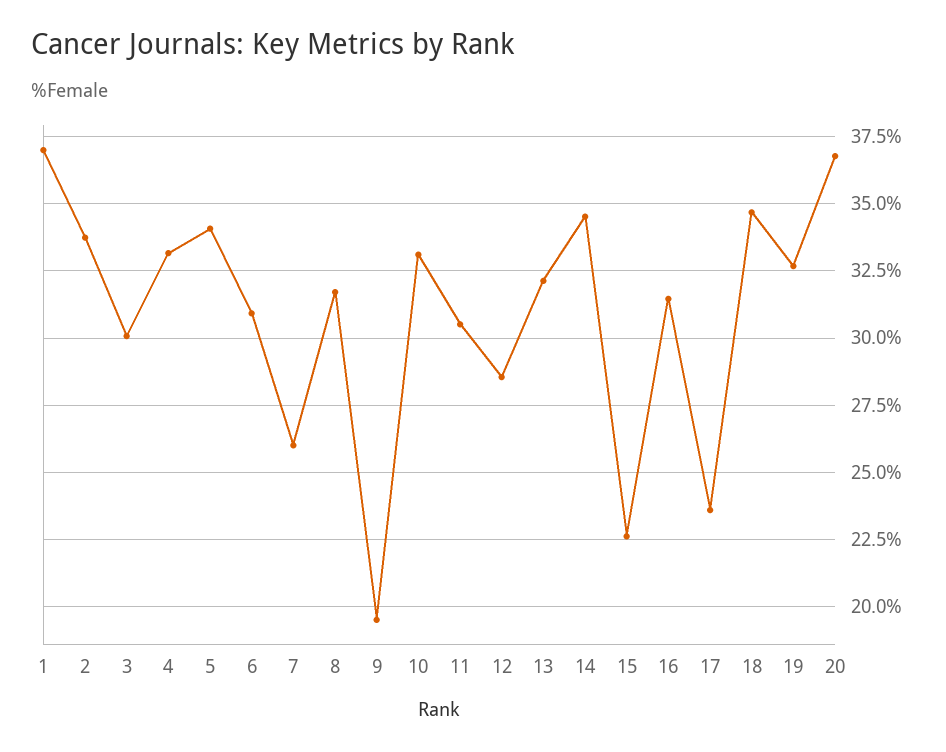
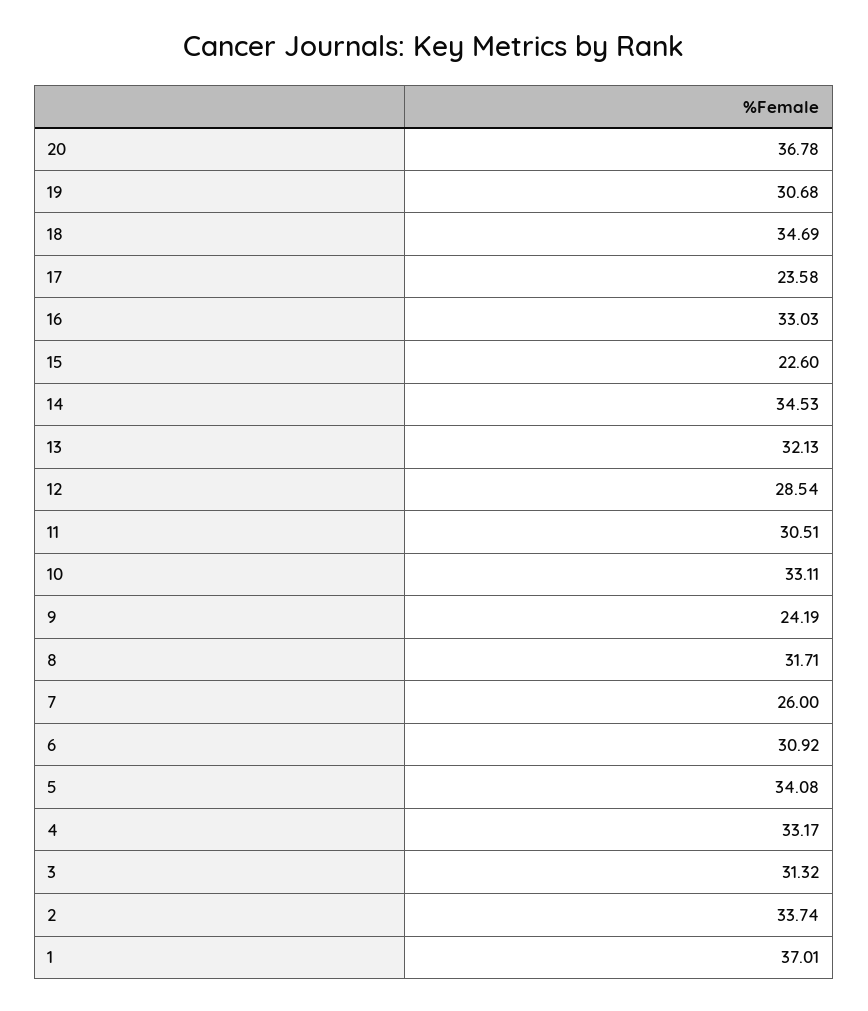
3: 30 -> 31.32
9: 19.5 -> 24.19
16: 31.5 -> 33.03
19: 32.75 -> 30.68

